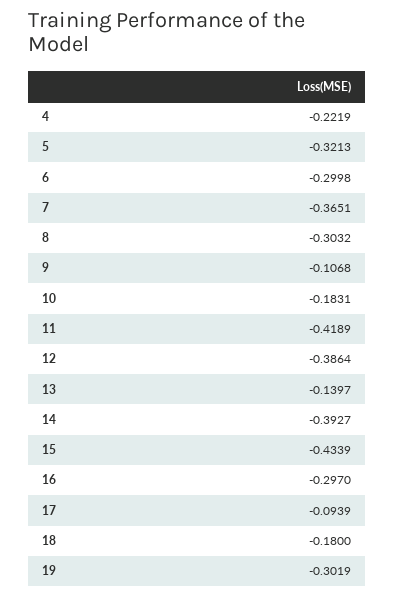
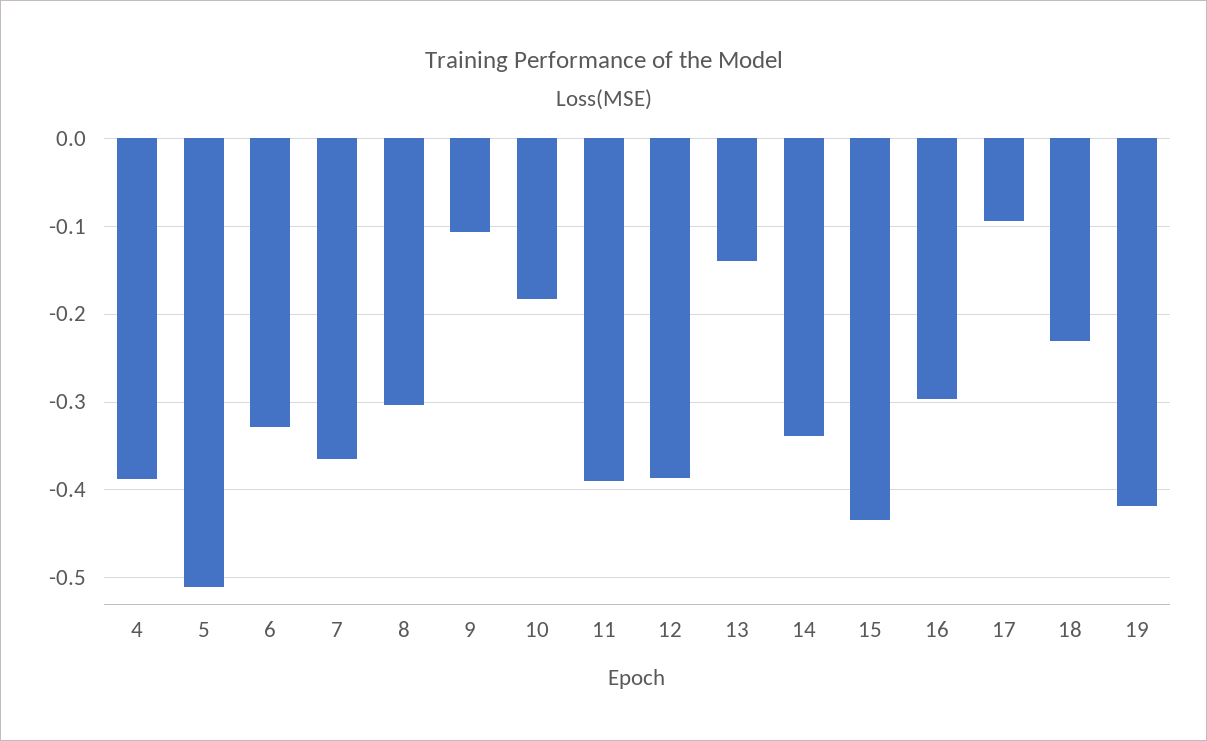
4: -0.2219 -> -0.39
5: -0.3213 -> -0.51
6: -0.2998 -> -0.33
11: -0.4189 -> -0.39
14: -0.3927 -> -0.34
18: -0.18 -> -0.23
19: -0.3019 -> -0.42

